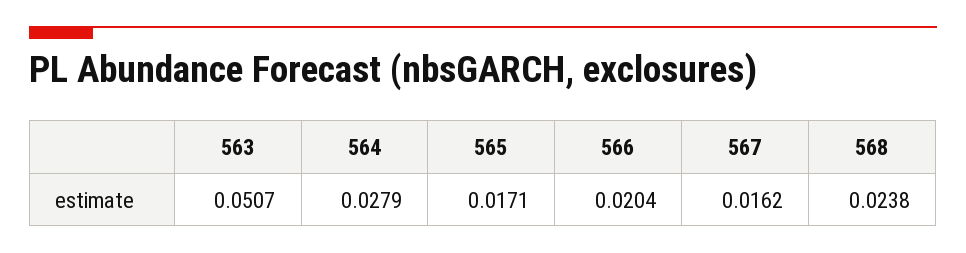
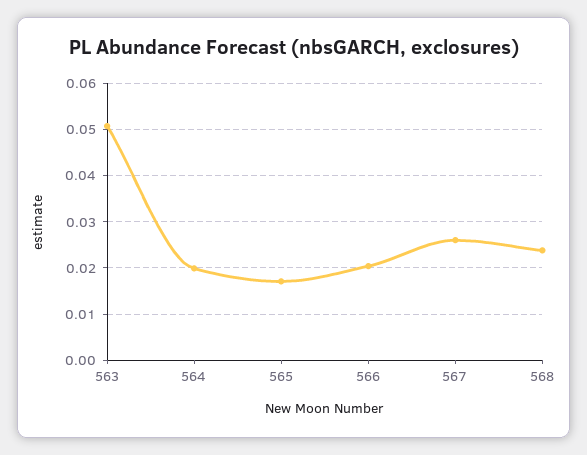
564: 0.0279 -> 0.02
567: 0.0162 -> 0.026

